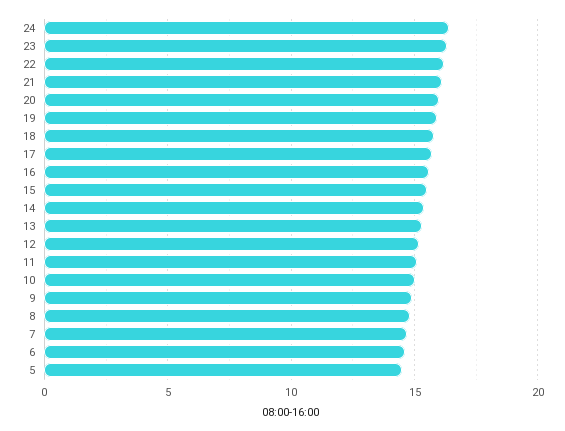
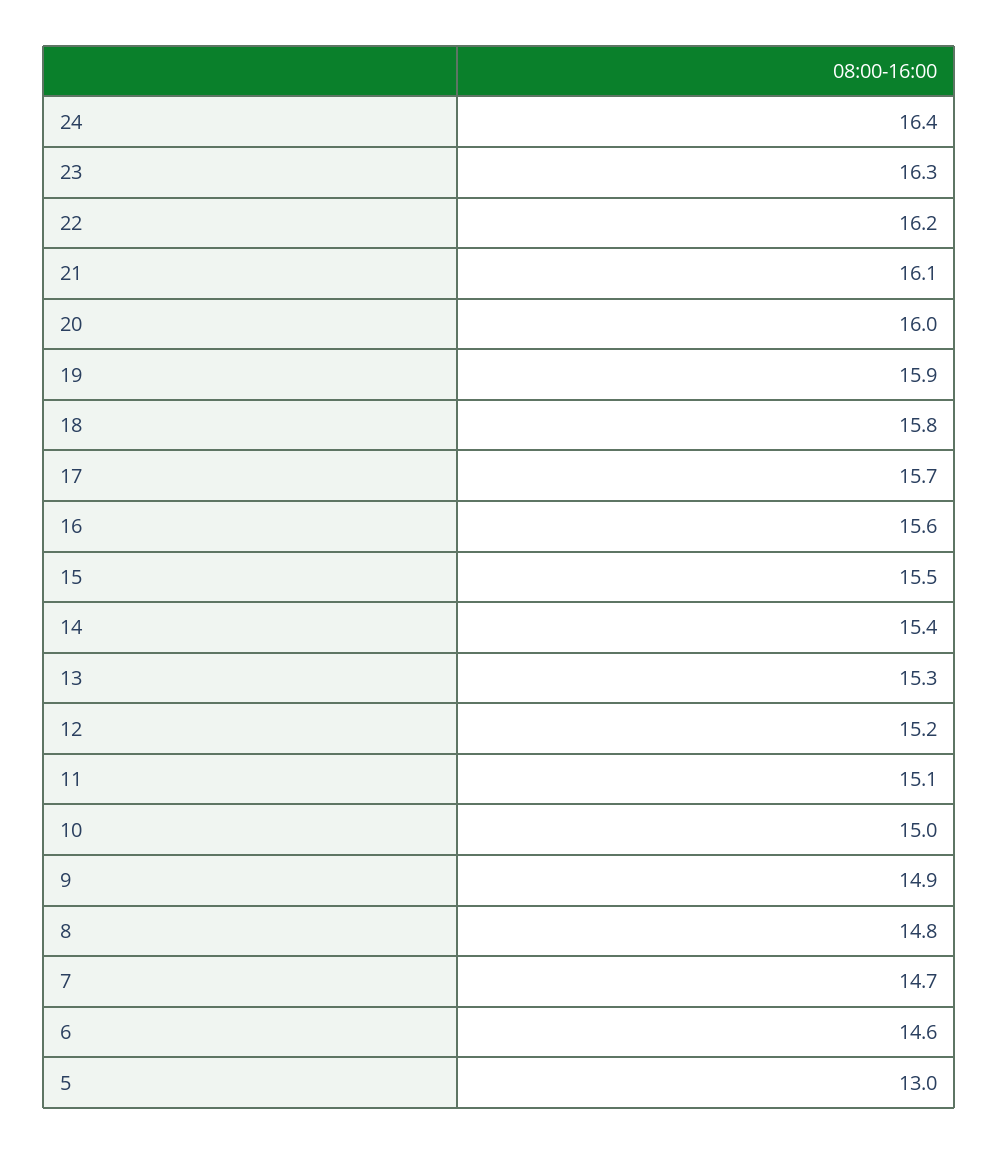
5: 14.5 -> 13

